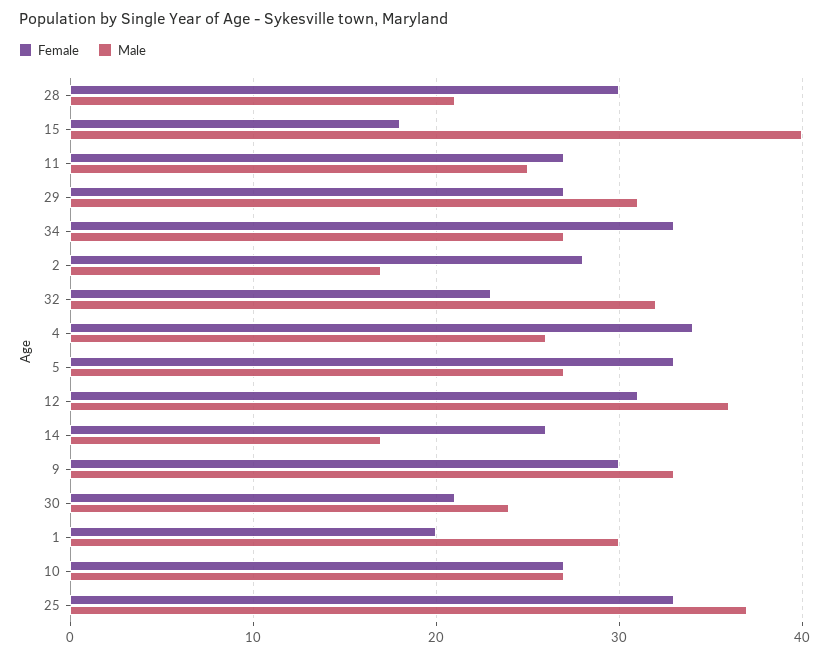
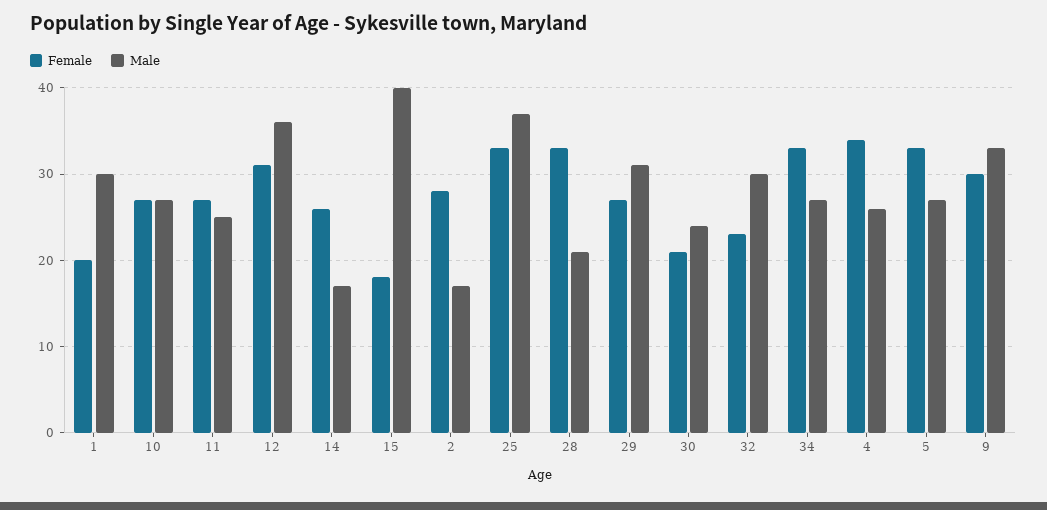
Female, 28: 30 -> 33
Male, 32: 32 -> 30

